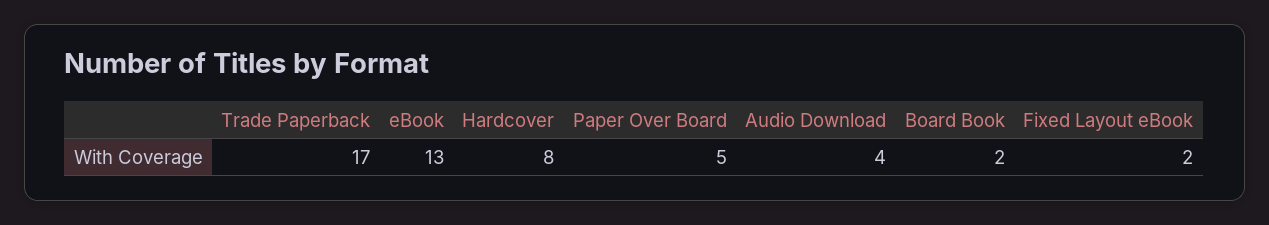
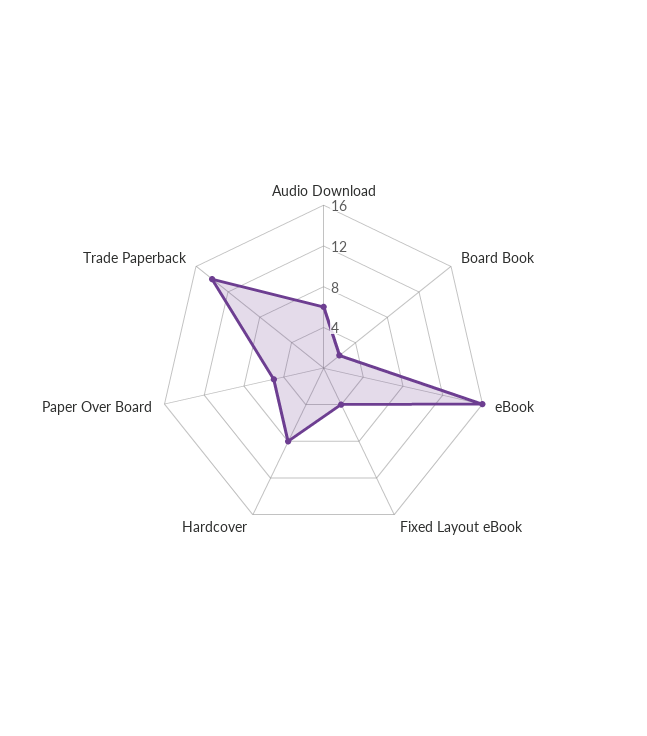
Trade Paperback: 17 -> 14
eBook: 13 -> 16
Audio Download: 4 -> 6
Fixed Layout eBook: 2 -> 4

